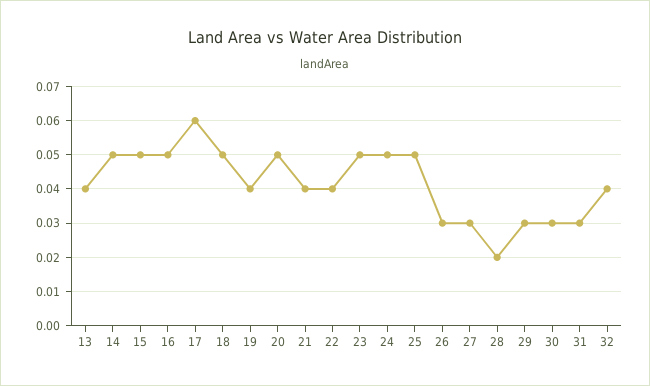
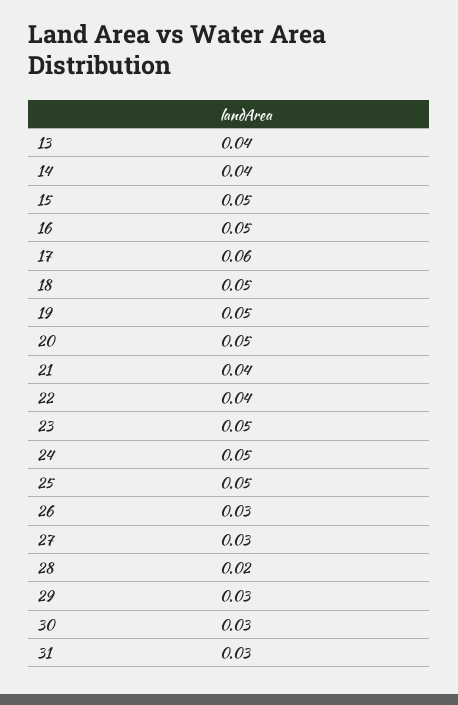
14: 0.05 -> 0.04
19: 0.04 -> 0.05
32: 0.04 -> none

